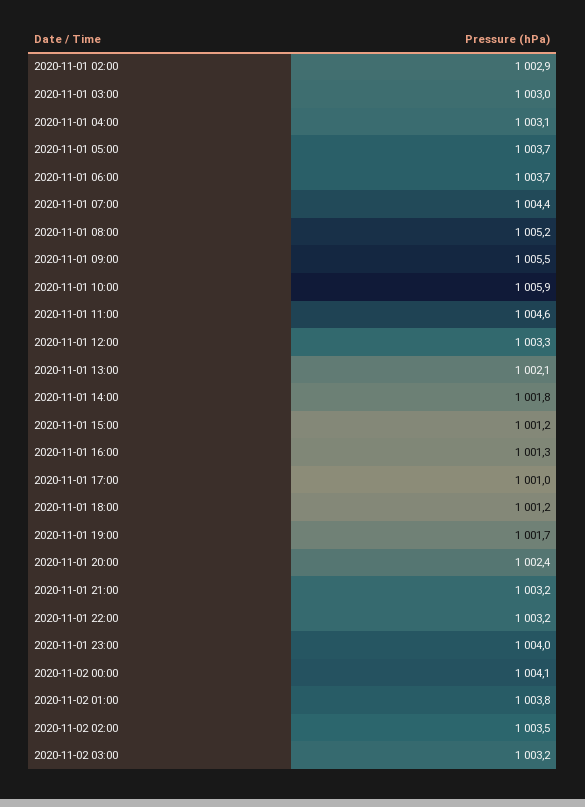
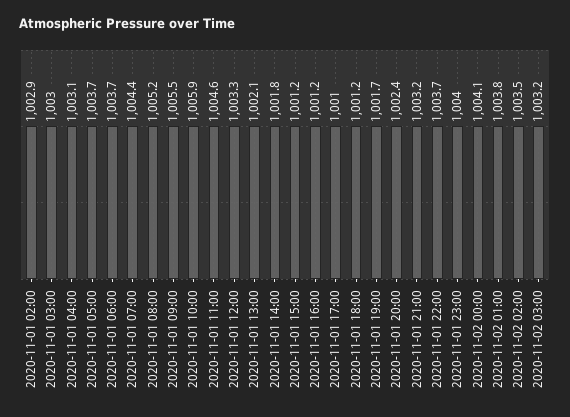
2020-11-01 16:00: 1001.3 -> 1001.2
2020-11-01 22:00: 1003.2 -> 1003.7

